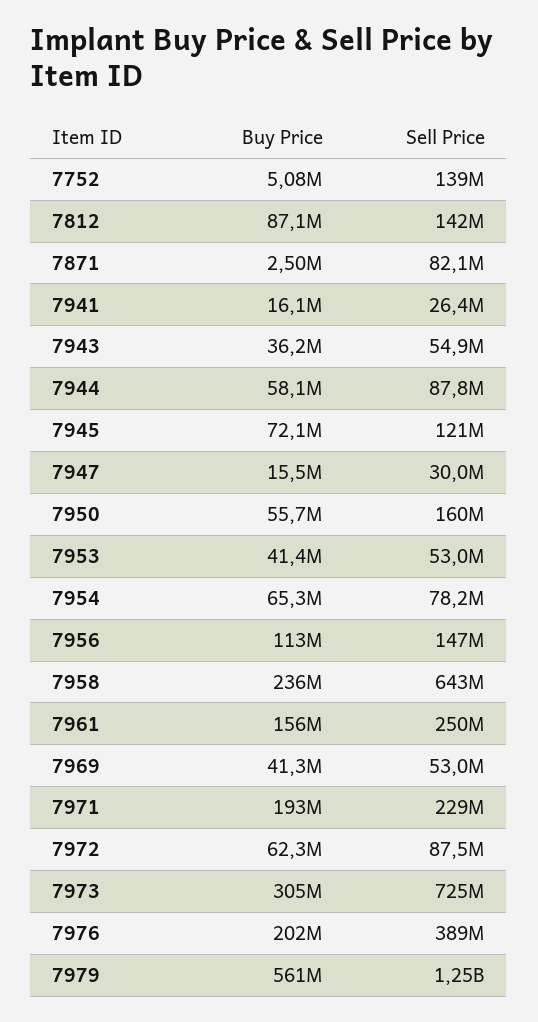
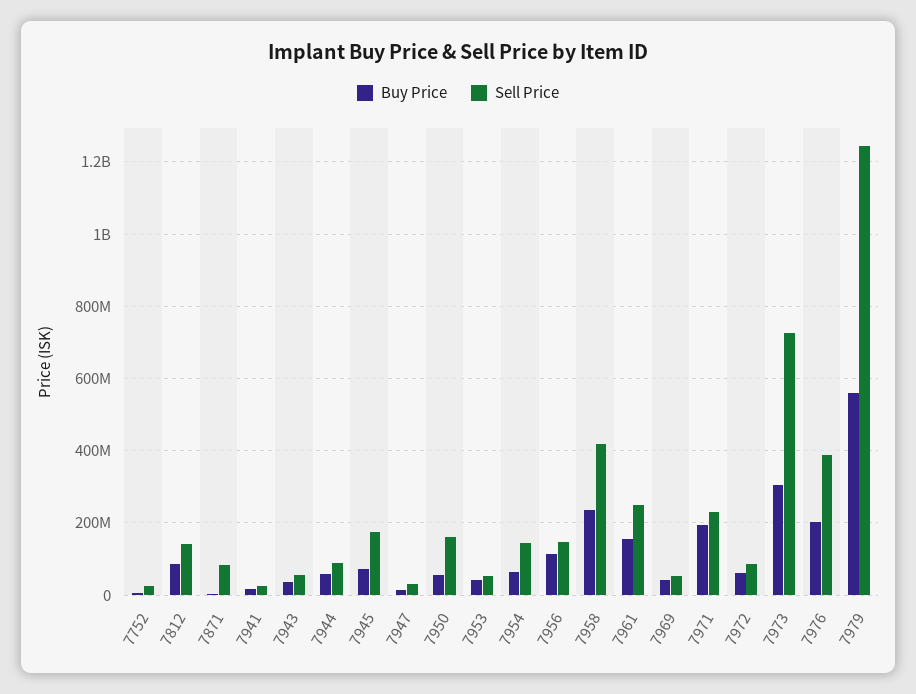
Sell Price, 7752: 139000000 -> 20000000
Sell Price, 7945: 121000000 -> 180000000
Sell Price, 7954: 78200000 -> 140000000
Sell Price, 7958: 643000000 -> 420000000

